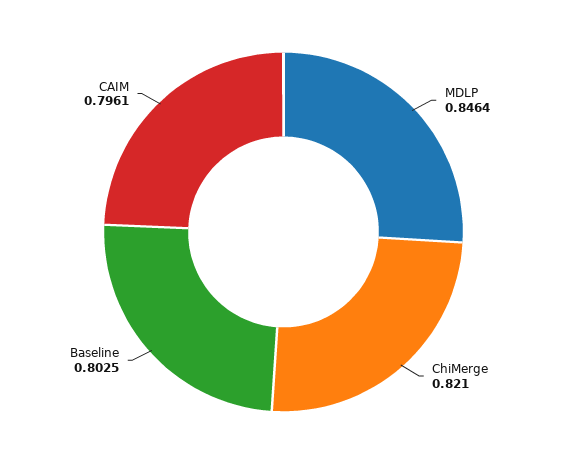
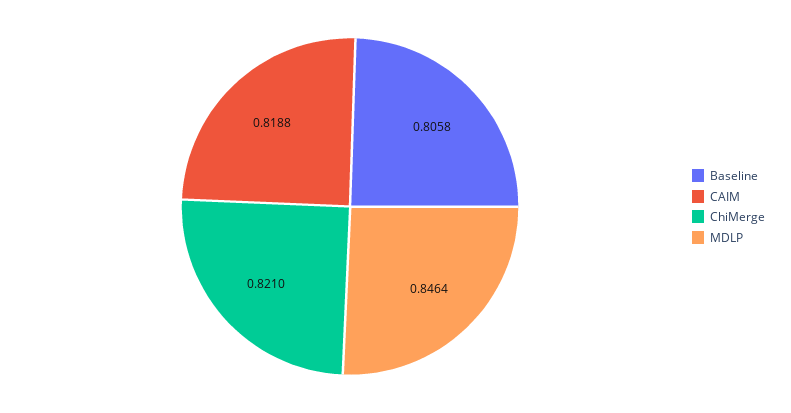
Baseline: 0.8025 -> 0.8058
CAIM: 0.7961 -> 0.8188

